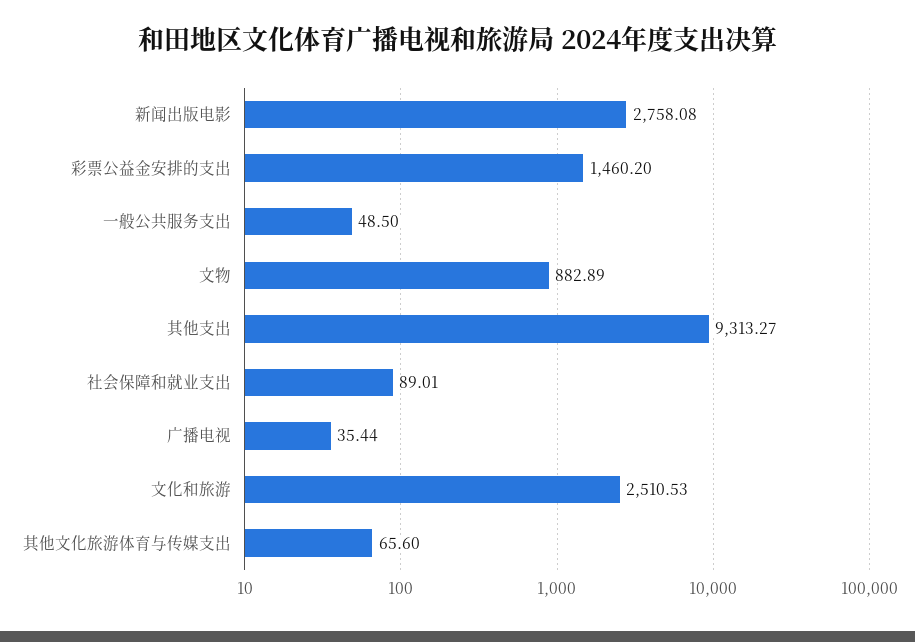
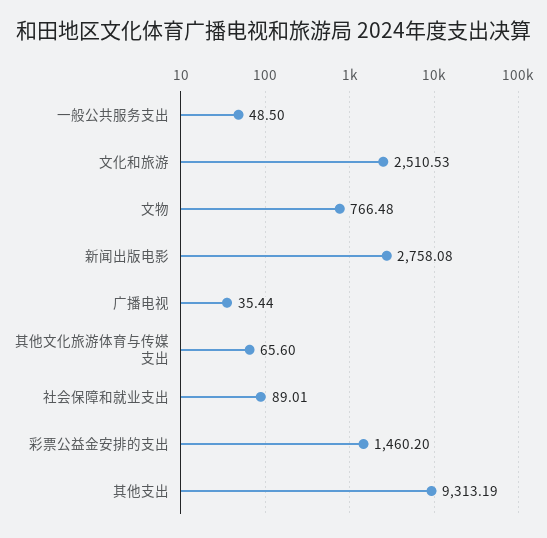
文物: 882.89 -> 766.48
其他支出: 9313.27 -> 9313.19

